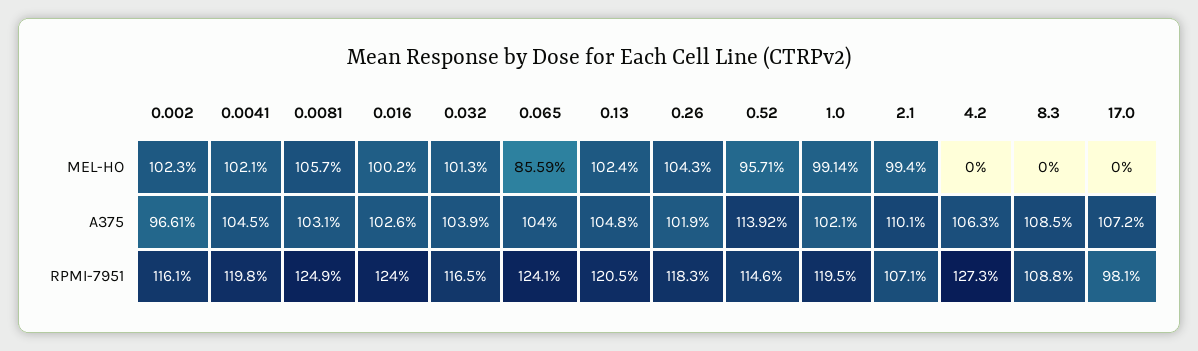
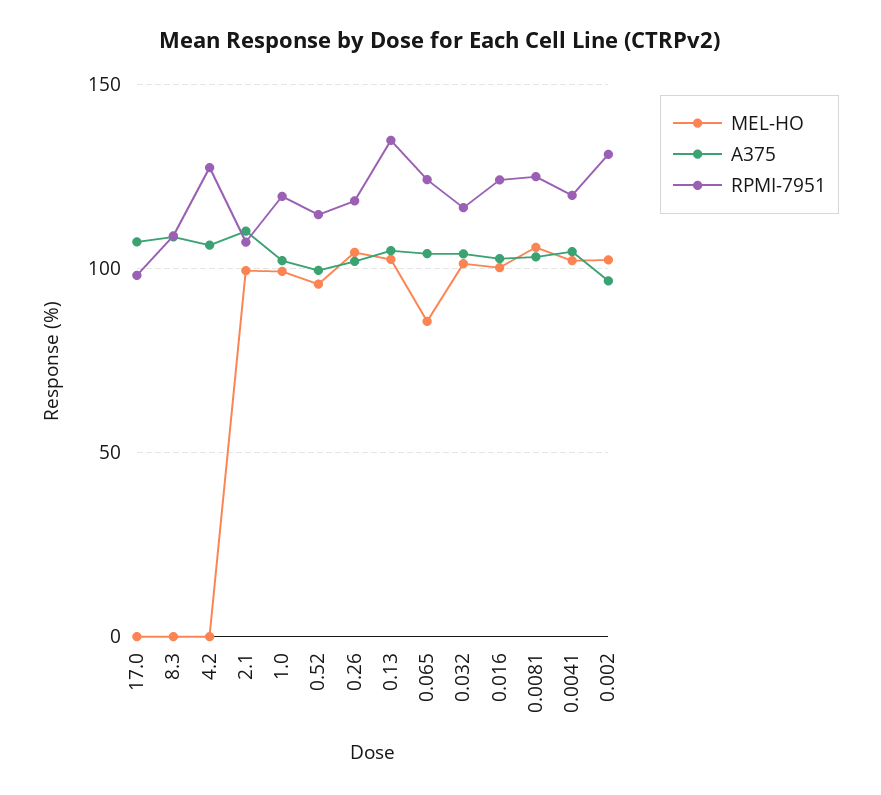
A375, 0.52: 113.92 -> 100
RPMI-7951, 0.002: 116.1 -> 130
RPMI-7951, 0.13: 120.5 -> 135

